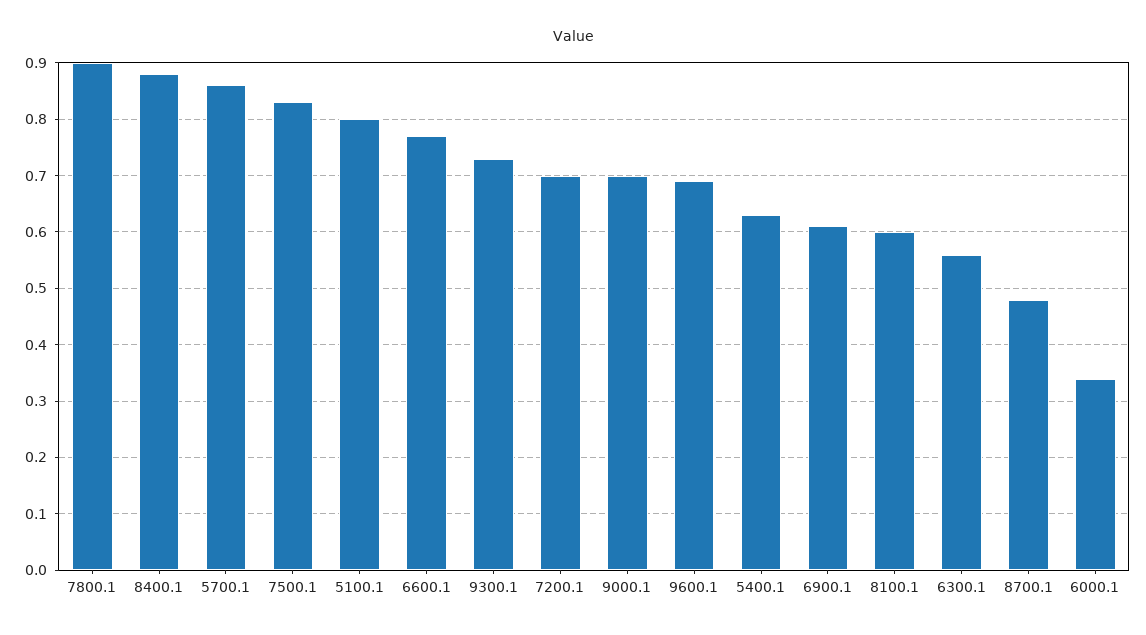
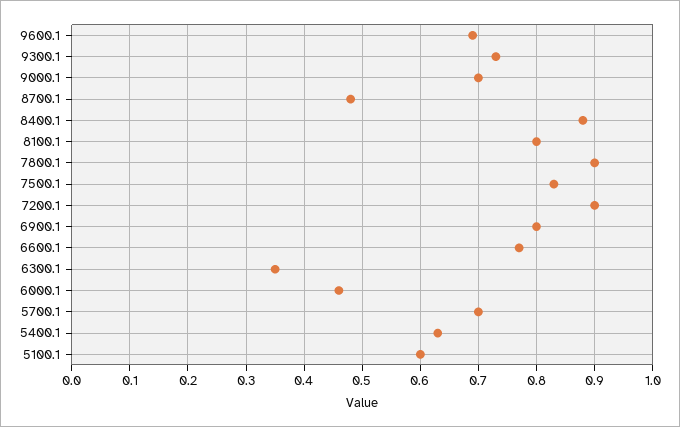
5700.1: 0.85 -> 0.7
5100.1: 0.8 -> 0.6
7200.1: 0.7 -> 0.9
6900.1: 0.6 -> 0.8
8100.1: 0.6 -> 0.8
6300.1: 0.55 -> 0.35
6000.1: 0.35 -> 0.45

